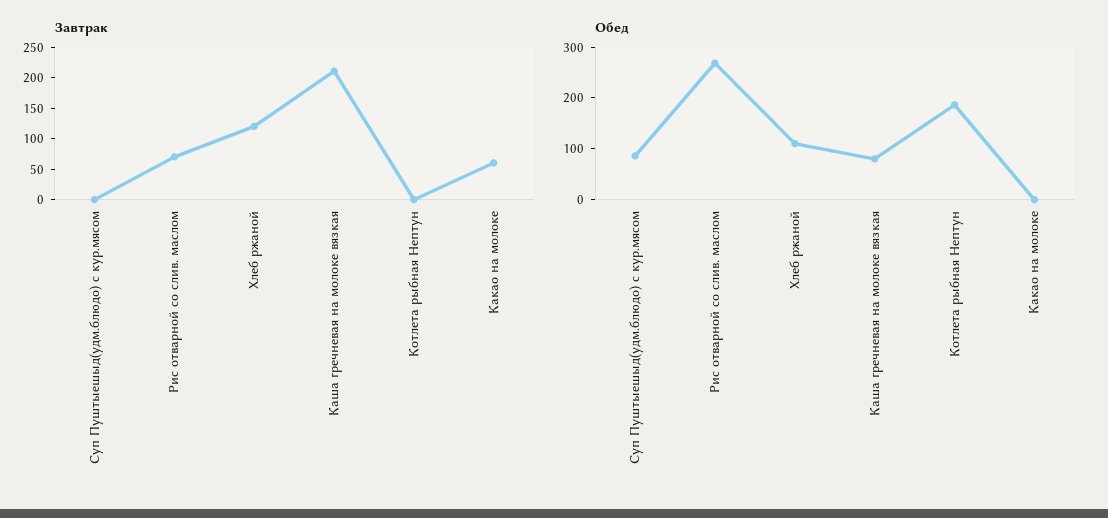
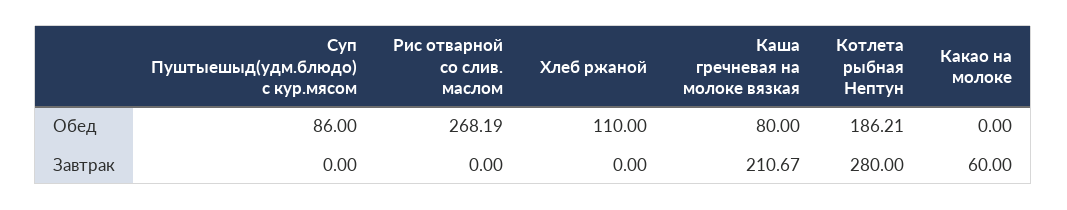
Завтрак, Рис отварной со слив. маслом: 75 -> 0
Завтрак, Хлеб ржаной: 125 -> 0
Завтрак, Котлета рыбная Нептун: 0 -> 280

